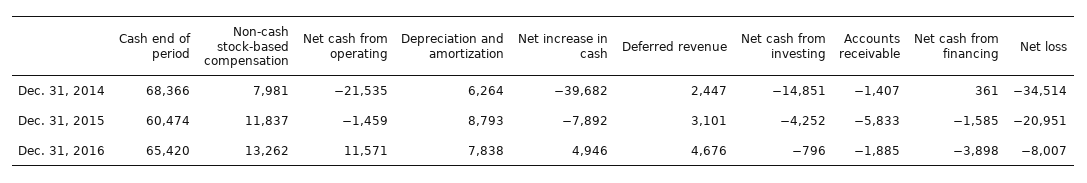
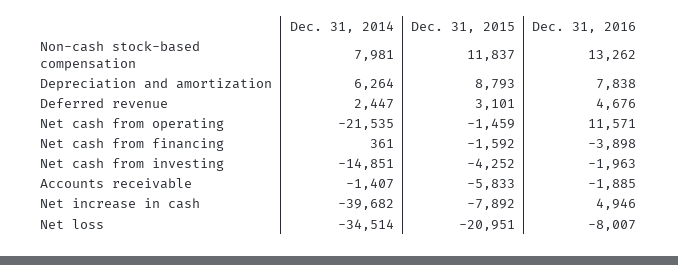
Cash end of period, Dec. 31, 2014: 68366 -> none
Cash end of period, Dec. 31, 2015: 60474 -> none
Net cash from financing, Dec. 31, 2015: -1585 -> -1592
Cash end of period, Dec. 31, 2016: 65420 -> none
Net cash from investing, Dec. 31, 2016: -796 -> -1963

